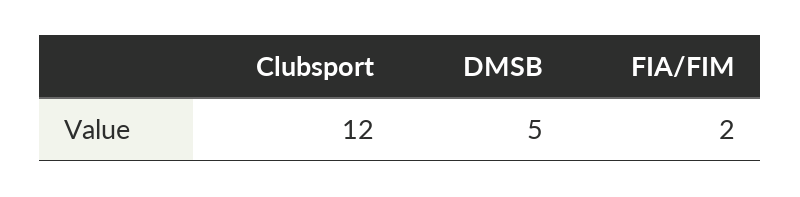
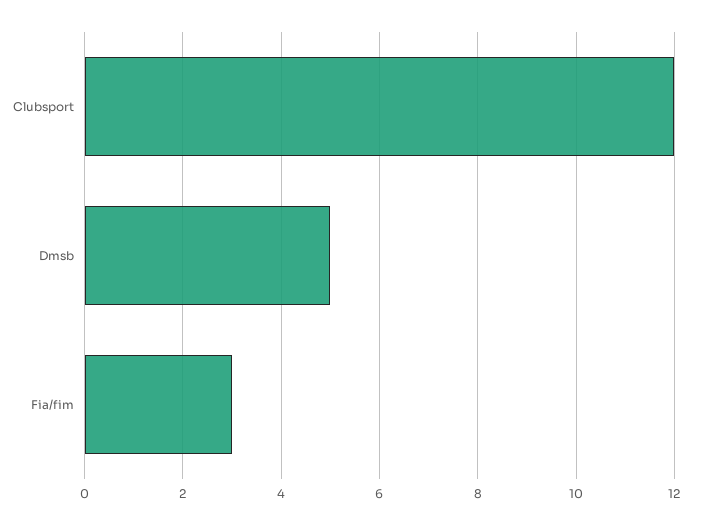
FIA/FIM: 2 -> 3

